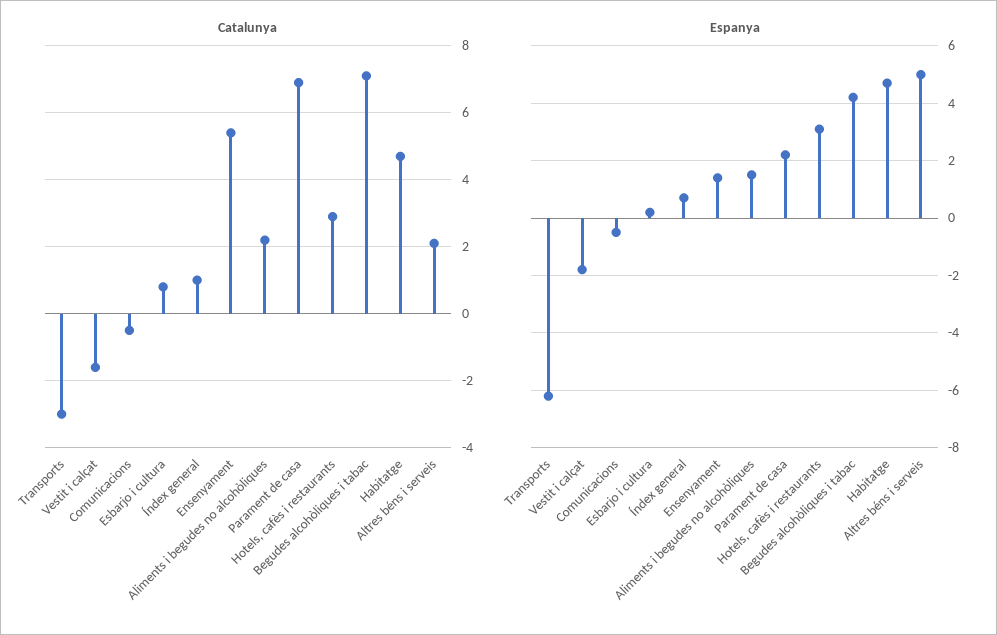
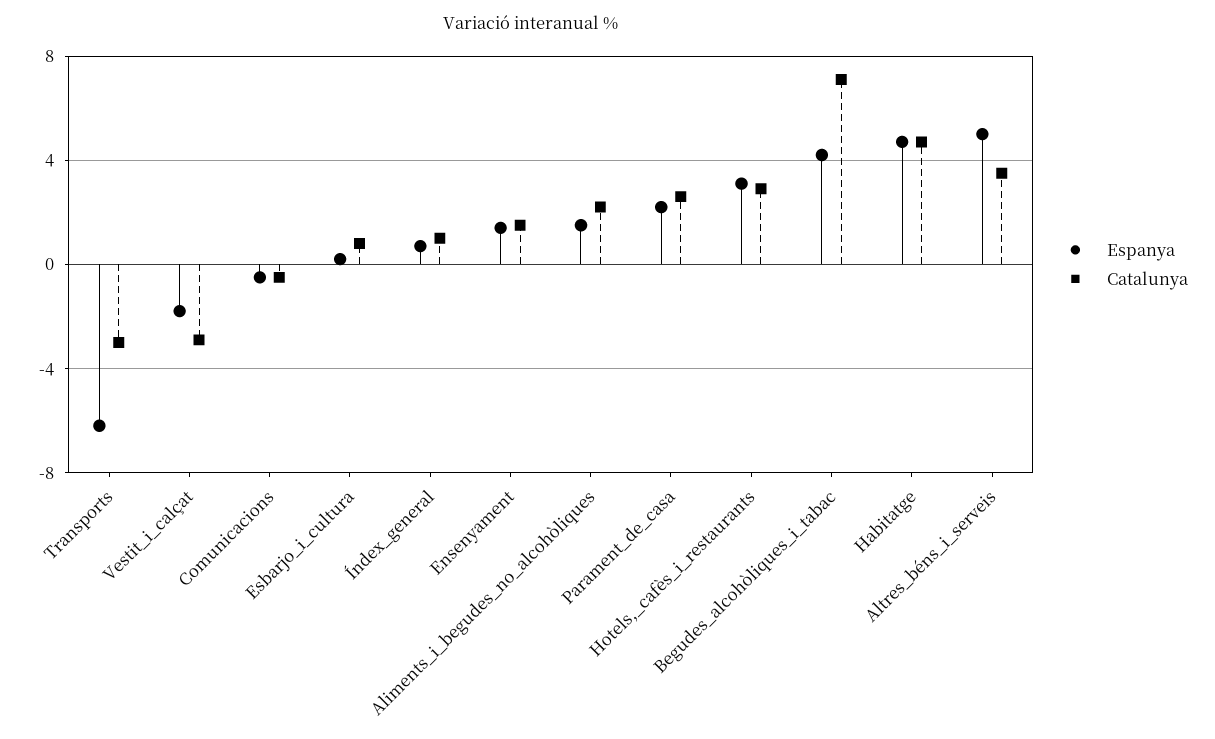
Catalunya, Vestit i calçat: -1.5 -> -3
Catalunya, Ensenyament: 5.5 -> 1.5
Catalunya, Parament de casa: 7 -> 2.5
Catalunya, Altres béns i serveis: 2 -> 3.5

